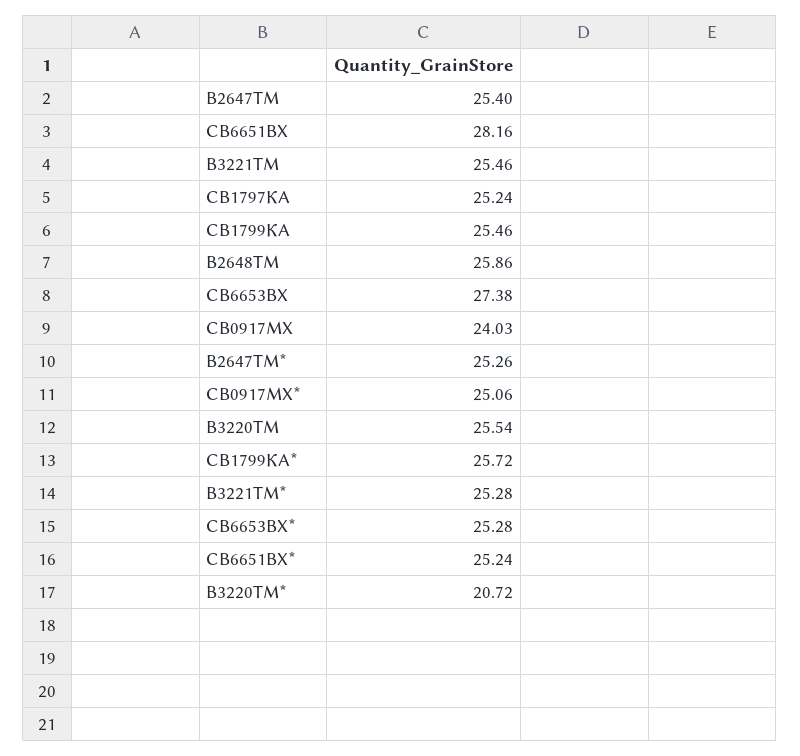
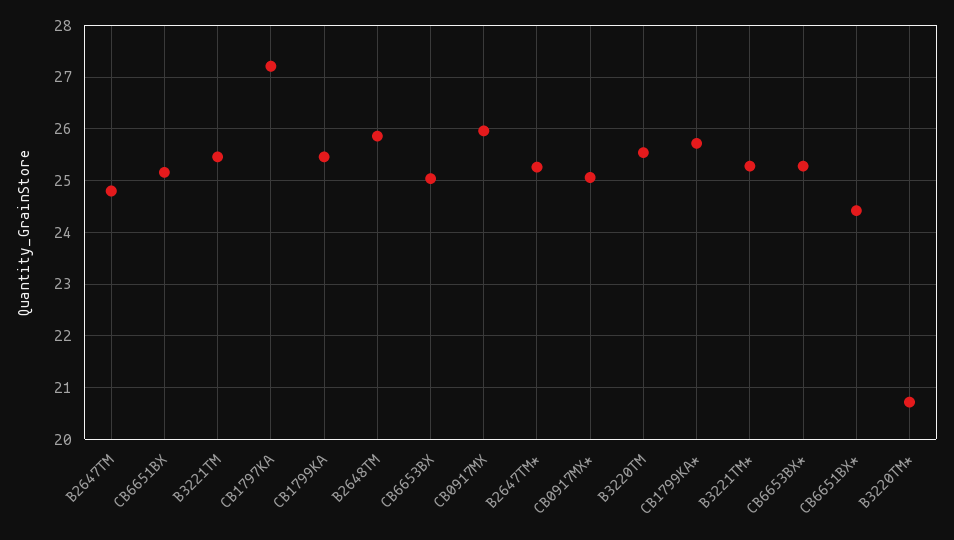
В2647ТМ: 25.4 -> 24.8
СВ6651ВХ: 28.16 -> 25.2
СВ1797КА: 25.24 -> 27.2
СВ6653ВХ: 27.38 -> 25
СВ0917МХ: 24.03 -> 26
СВ6651ВХ*: 25.24 -> 24.4

